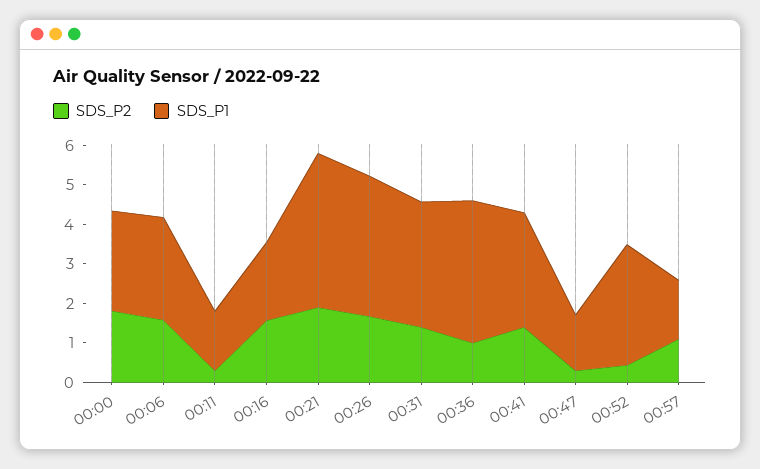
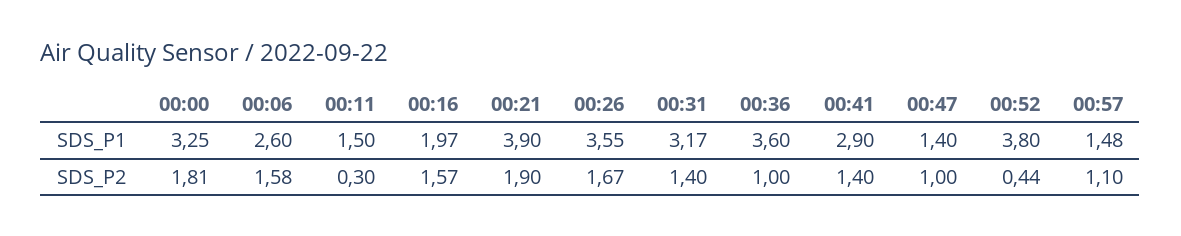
SDS_P1, 00:00: 2.5 -> 3.25
SDS_P2, 00:47: 0.25 -> 1
SDS_P1, 00:52: 3 -> 3.8

